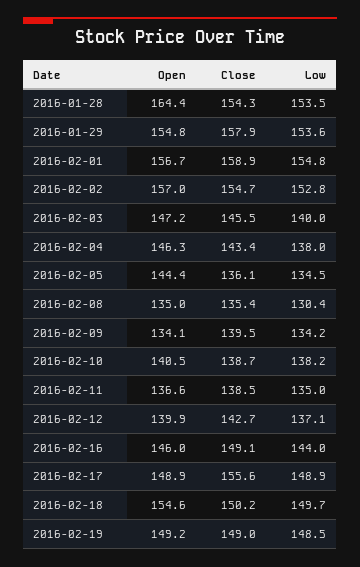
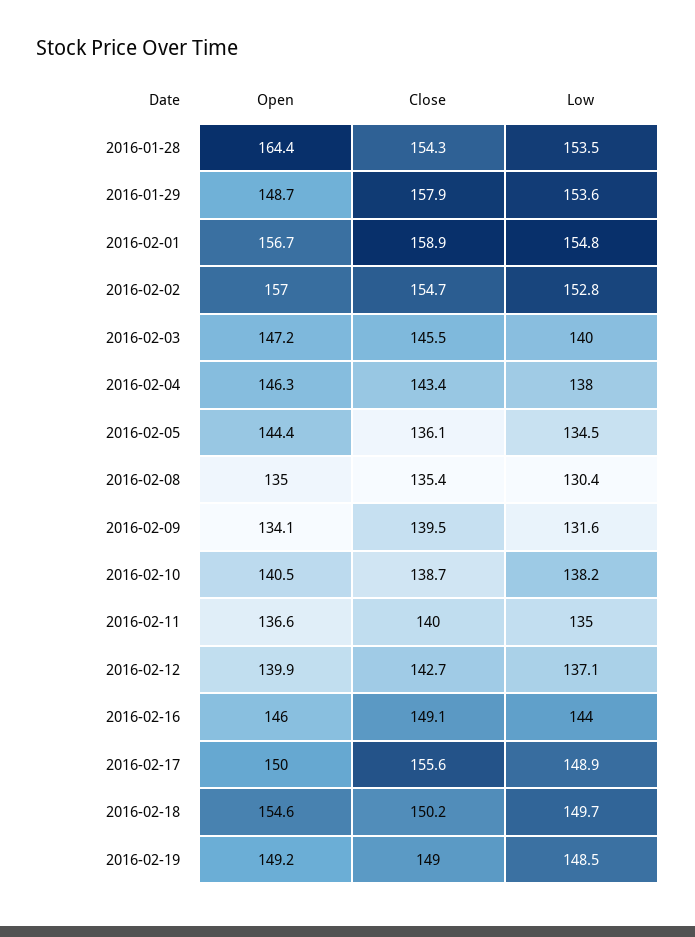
Open, 2016-01-29: 154.8 -> 148.7
Low, 2016-02-09: 134.2 -> 131.6
Close, 2016-02-11: 138.5 -> 140
Open, 2016-02-17: 148.9 -> 150

